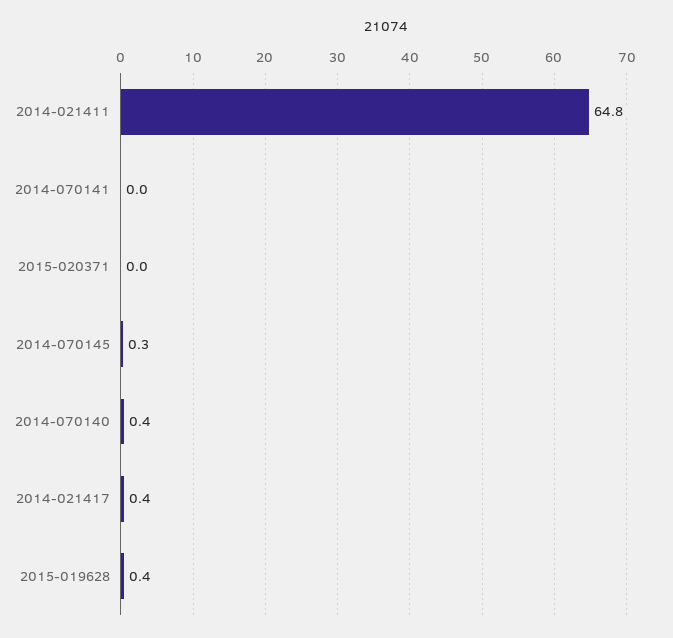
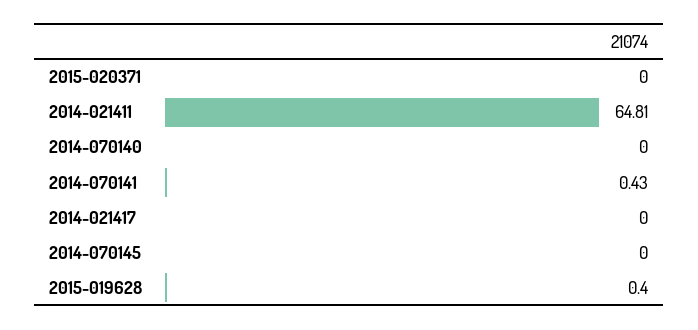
2014-070141: 0 -> 0.43
2014-070145: 0.3 -> 0
2014-070140: 0.4 -> 0
2014-021417: 0.4 -> 0

